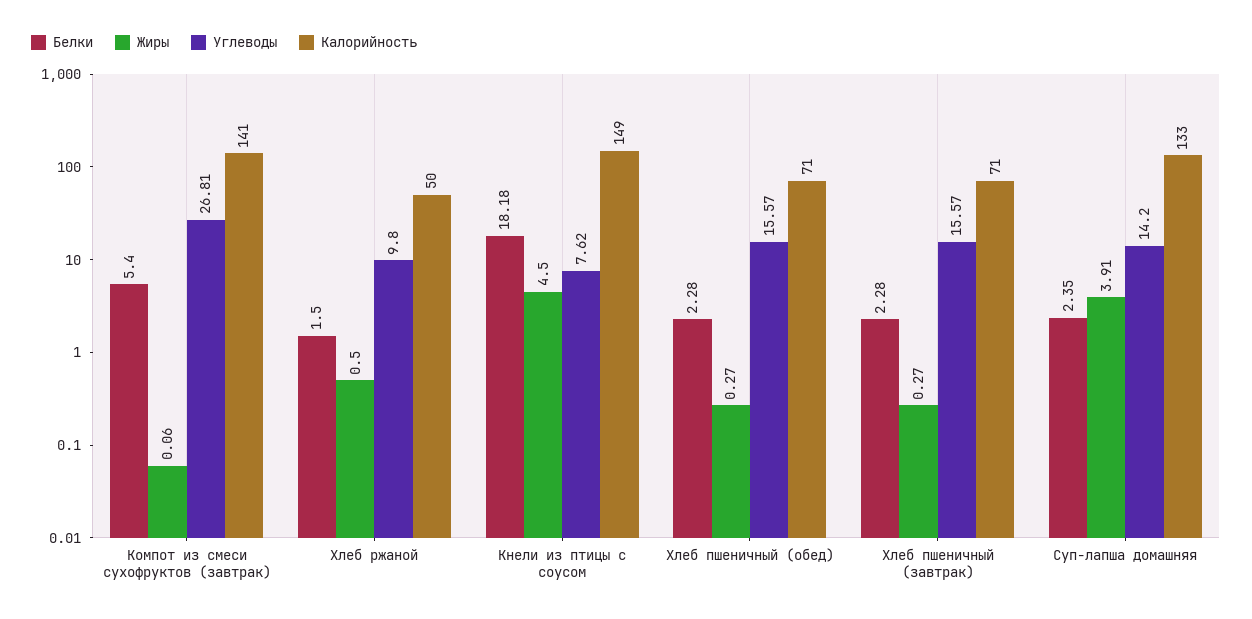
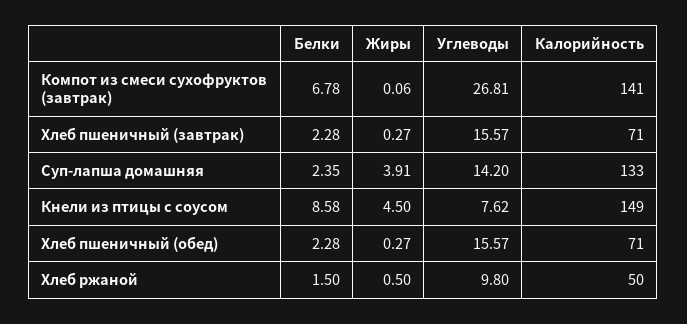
Белки, Компот из смеси сухофруктов (завтрак): 5.4 -> 6.78
Белки, Кнели из птицы с соусом: 18.18 -> 8.58

